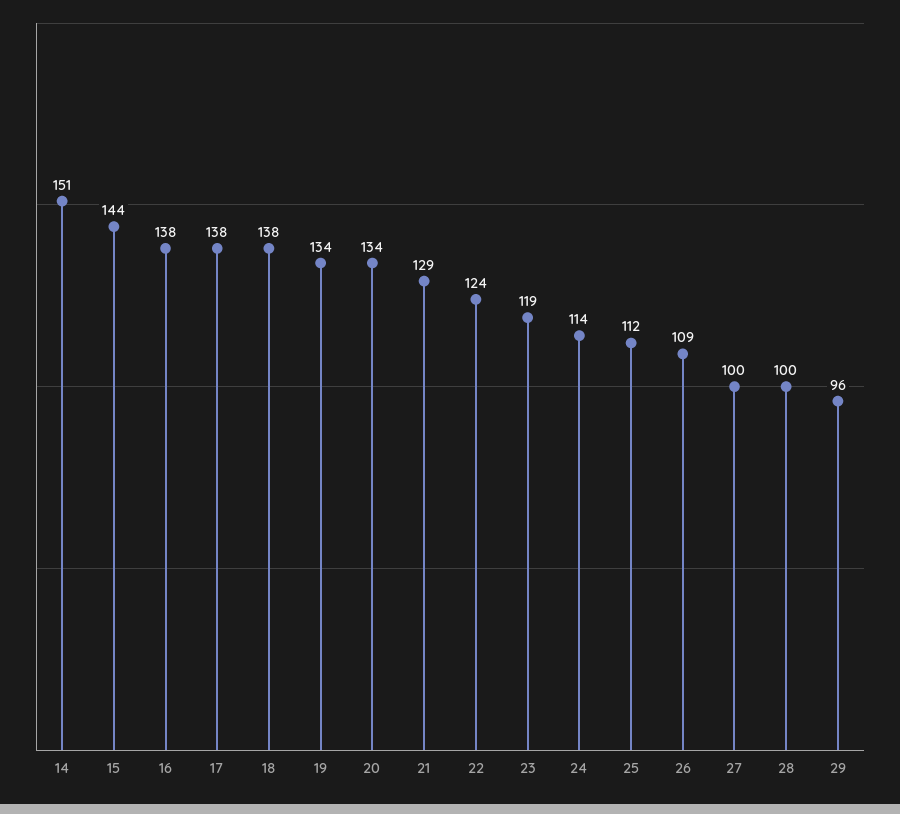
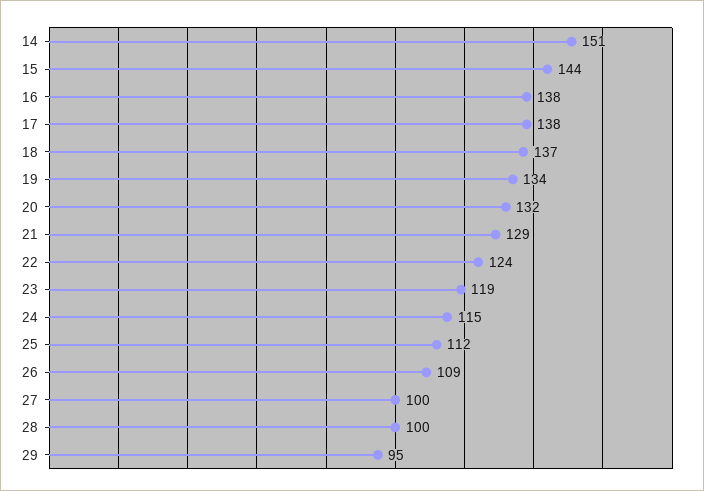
18: 138 -> 137
20: 134 -> 132
24: 114 -> 115
29: 96 -> 95

